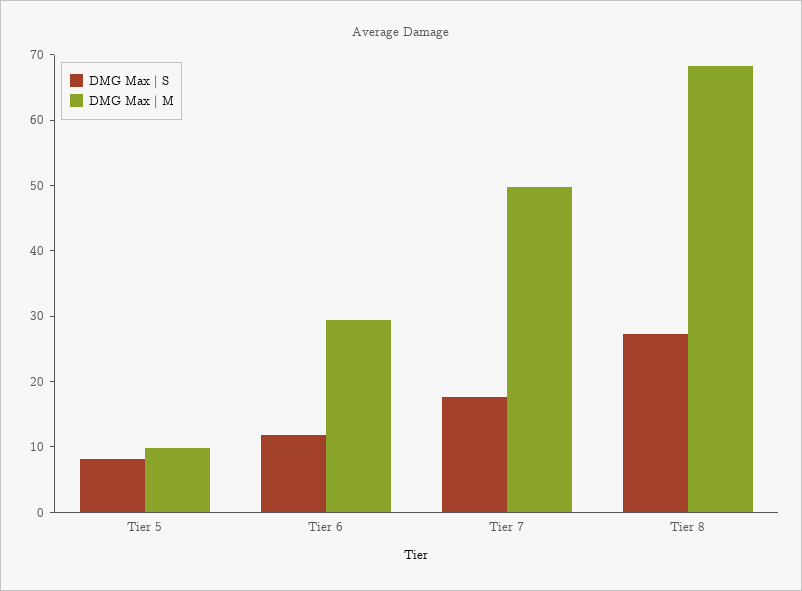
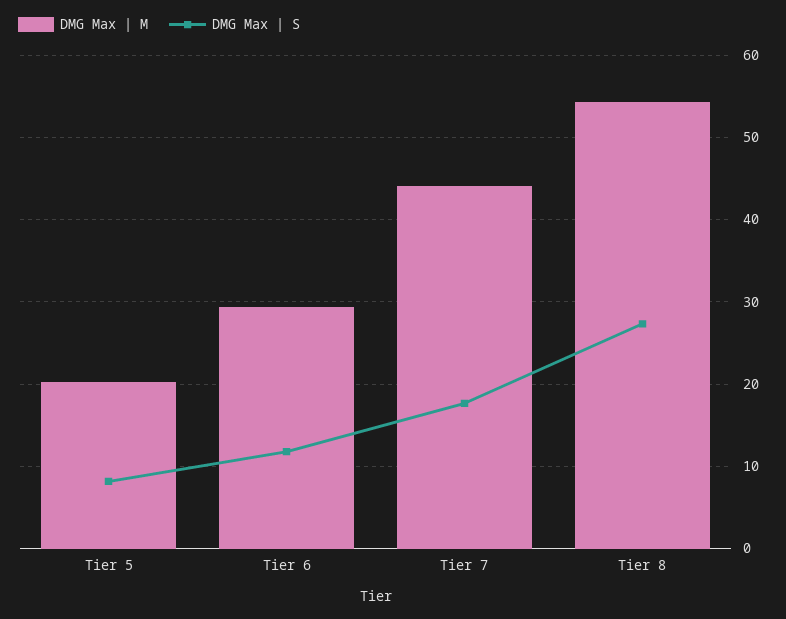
DMG Max | M, Tier 5: 10 -> 20
DMG Max | M, Tier 7: 50 -> 44
DMG Max | M, Tier 8: 68 -> 54

